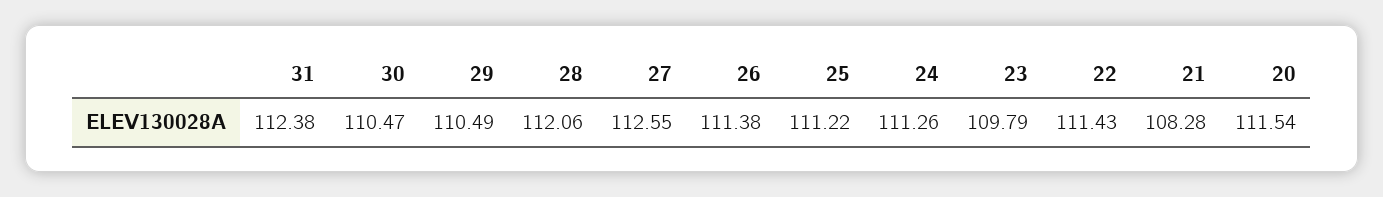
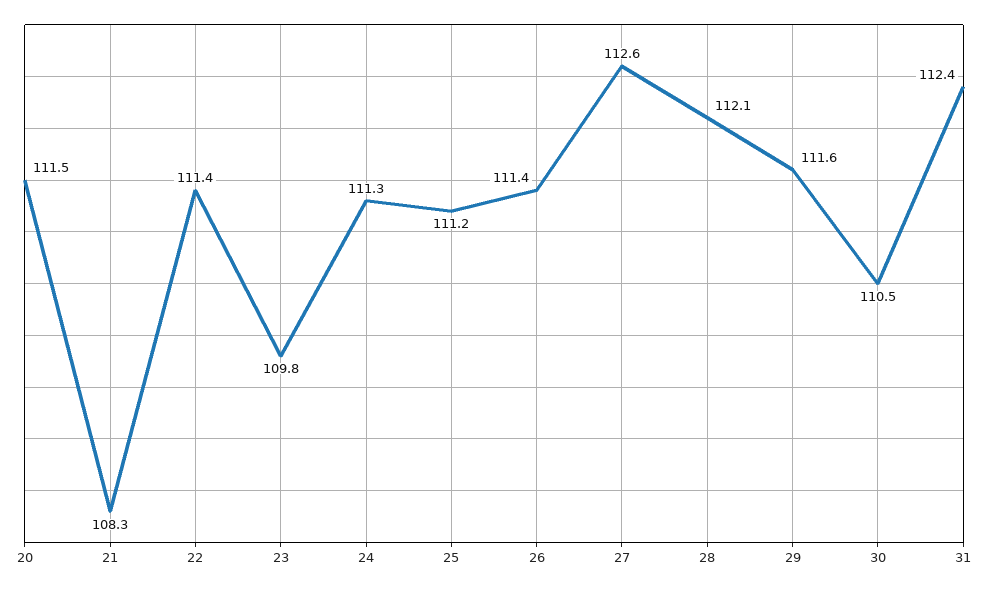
29: 110.49 -> 111.6

